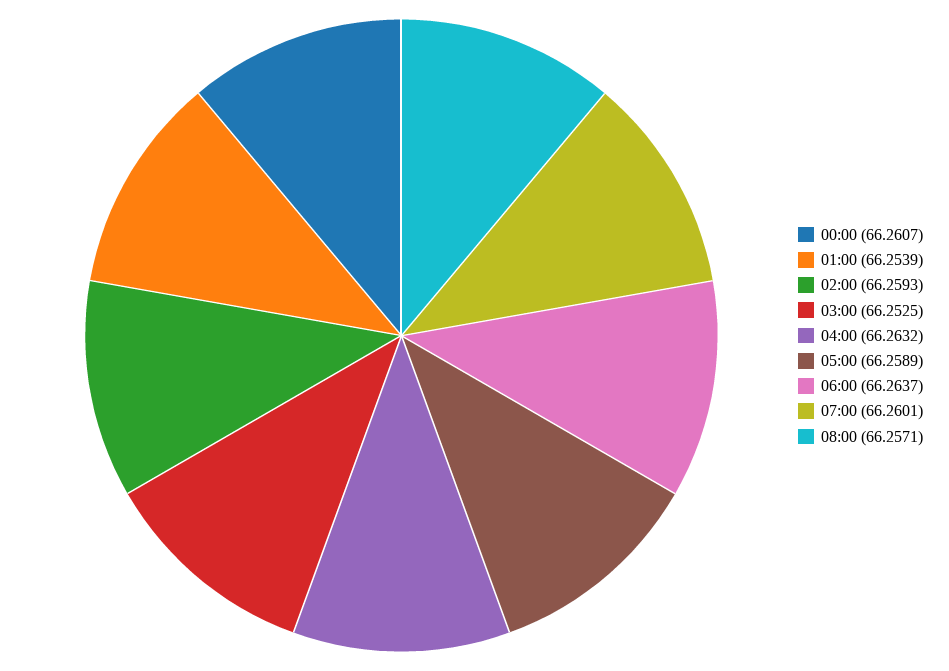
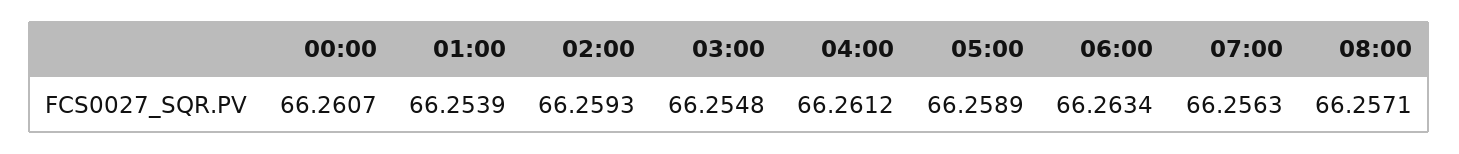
03:00: 66.2525 -> 66.2548
04:00: 66.2632 -> 66.2612
06:00: 66.2637 -> 66.2634
07:00: 66.2601 -> 66.2563

